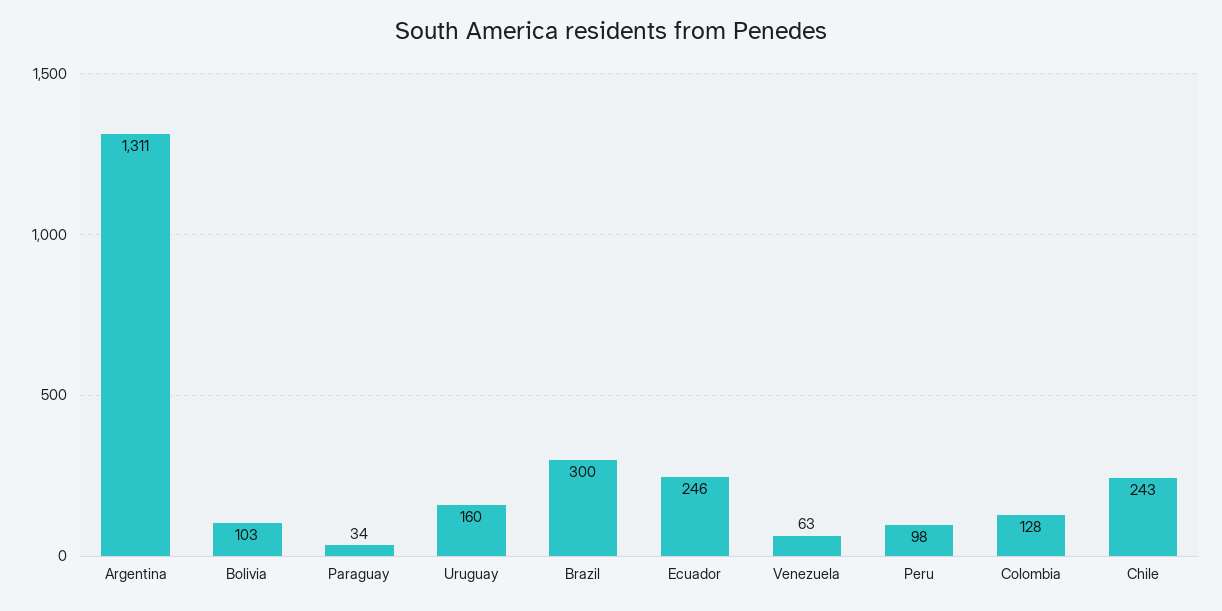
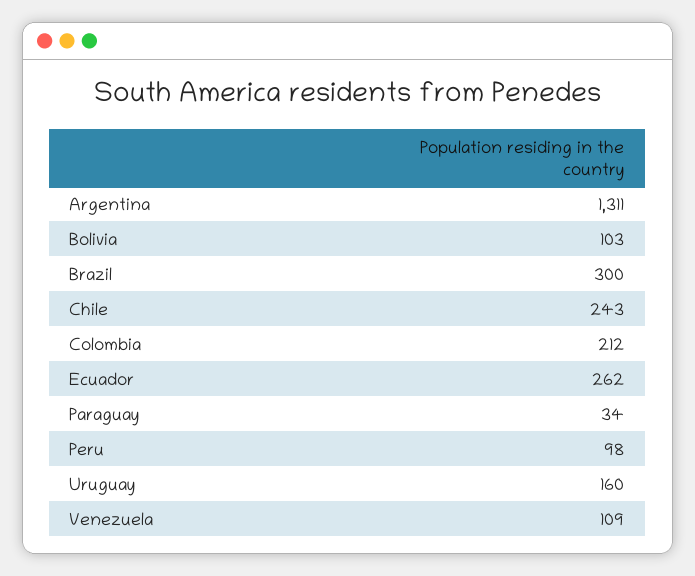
Ecuador: 246 -> 262
Venezuela: 63 -> 109
Colombia: 128 -> 212

